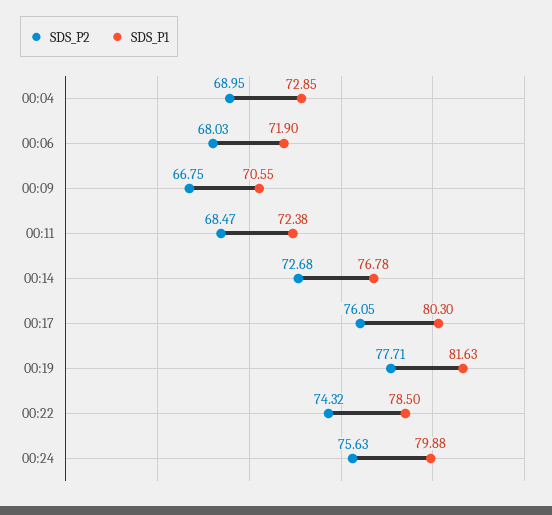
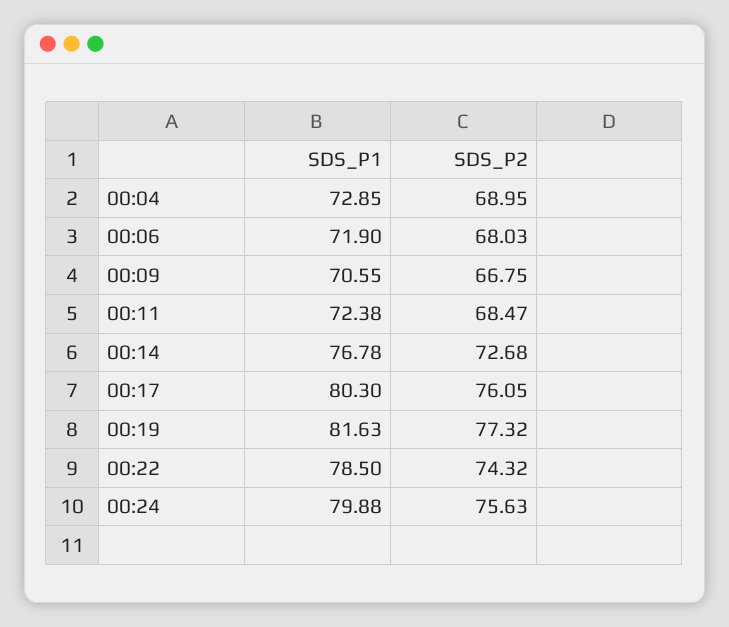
SDS_P2, 00:19: 77.71 -> 77.32

